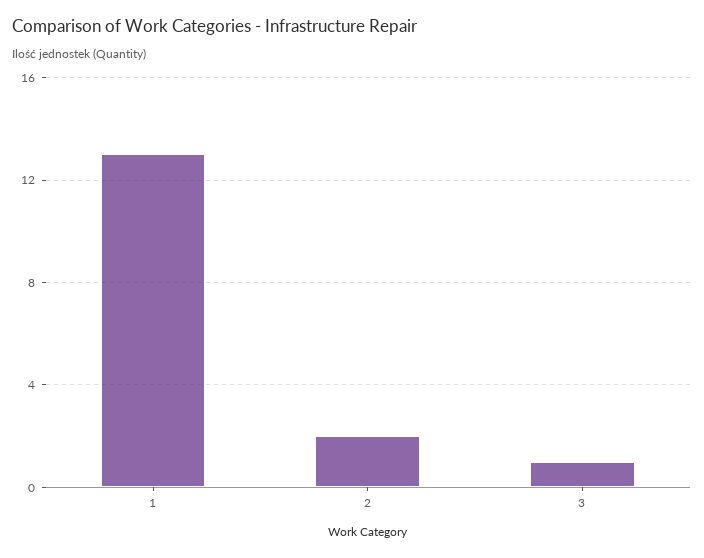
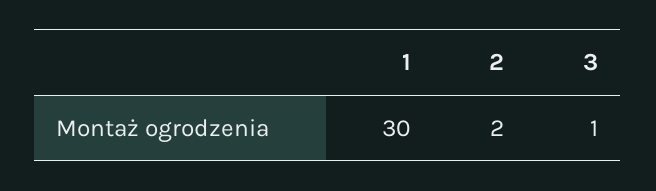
1: 13 -> 30

